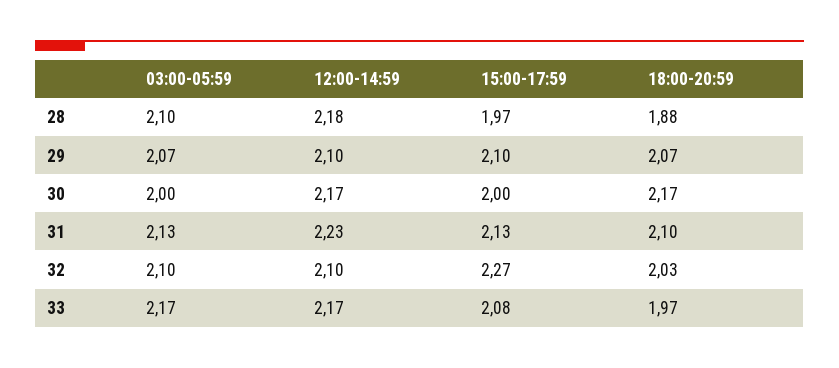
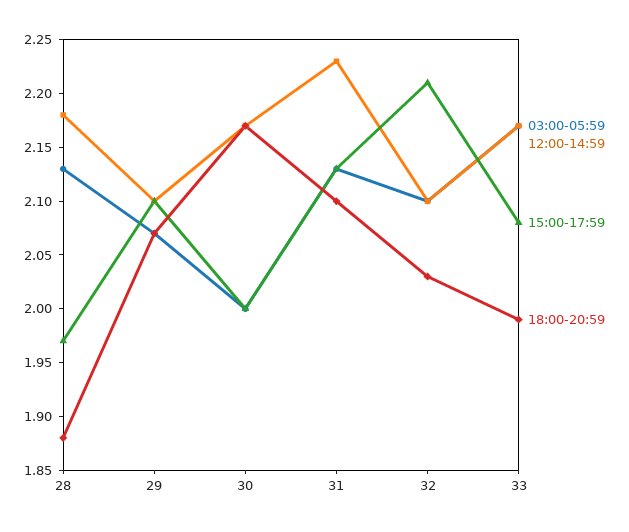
03:00-05:59, 28: 2.1 -> 2.13
15:00-17:59, 32: 2.27 -> 2.21
18:00-20:59, 33: 1.97 -> 1.99

